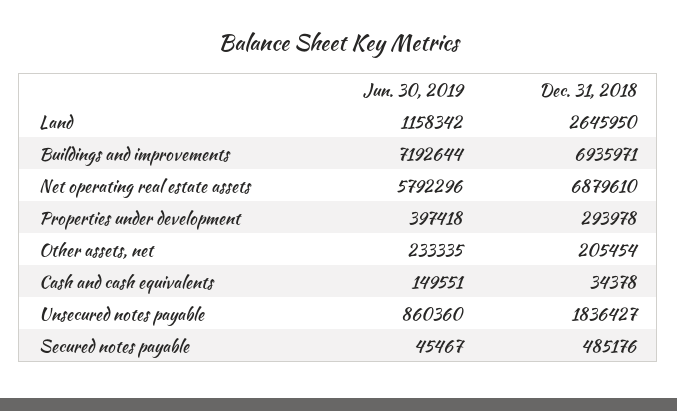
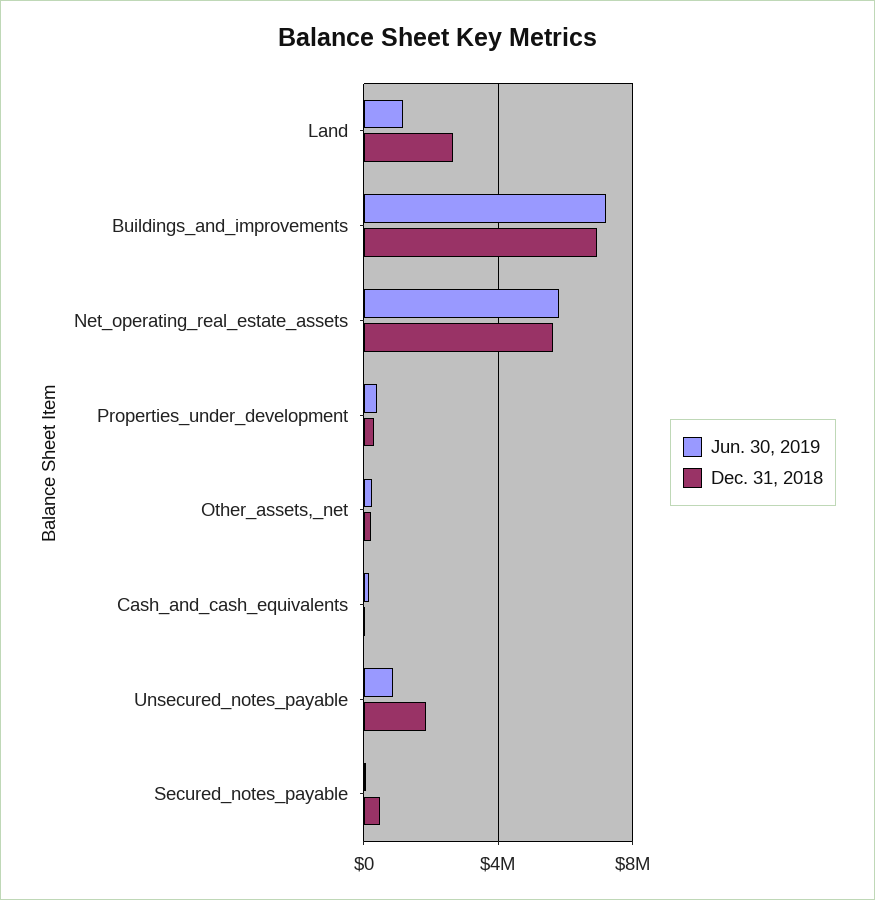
Dec. 31, 2018, Net operating real estate assets: 6879610 -> 5500000

